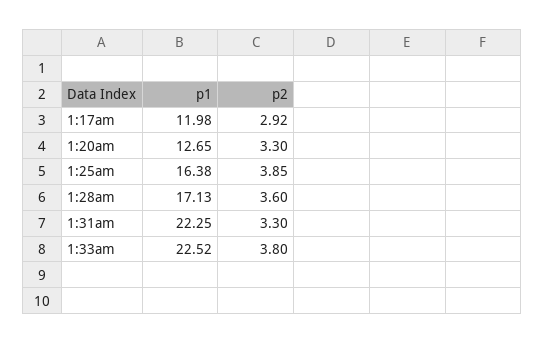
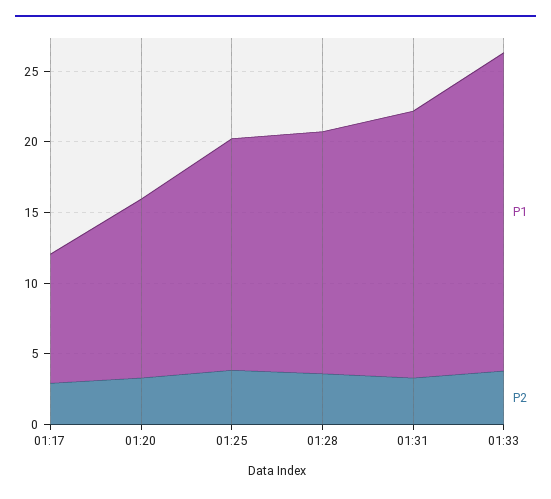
p1, 1:17am: 11.98 -> 9
p1, 1:31am: 22.25 -> 19

